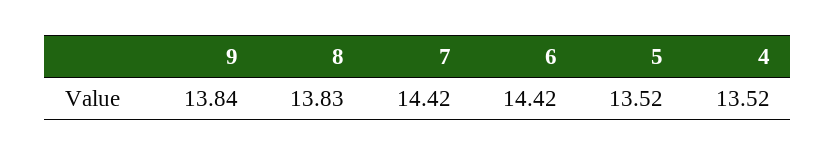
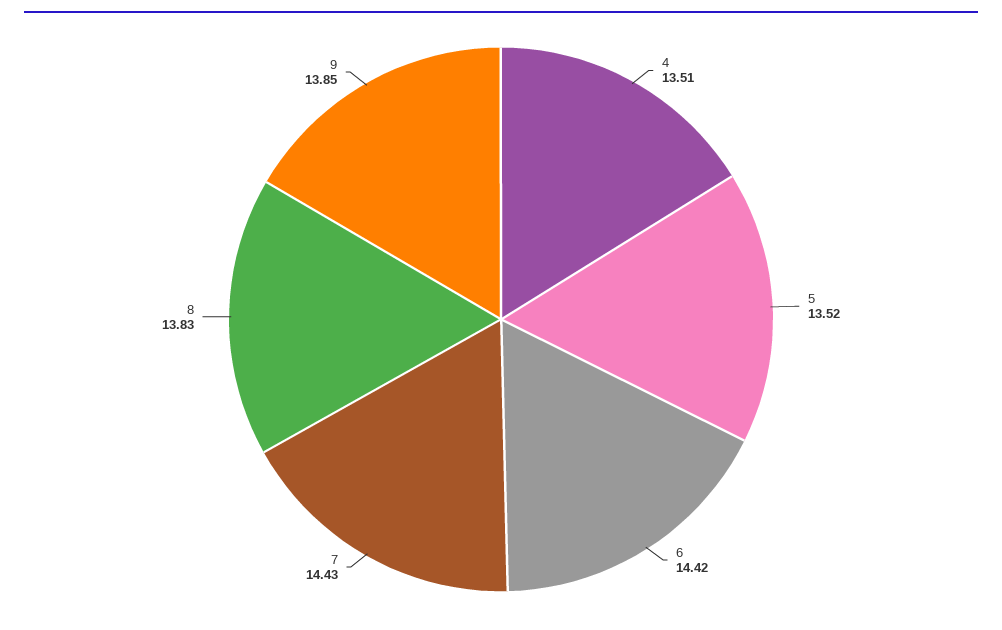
9: 13.84 -> 13.85
7: 14.42 -> 14.43
4: 13.52 -> 13.51

